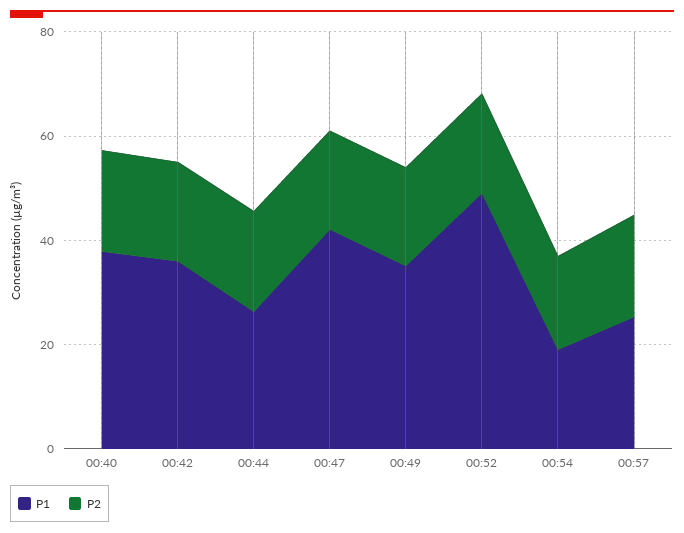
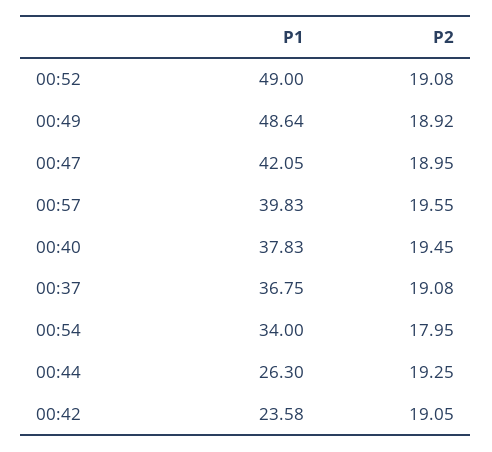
P1, 00:42: 35 -> 23.58
P1, 00:49: 35 -> 48.64
P1, 00:54: 20 -> 34
P1, 00:57: 25 -> 39.83
P1, 00:37: none -> 36.75
P2, 00:37: none -> 19.08

